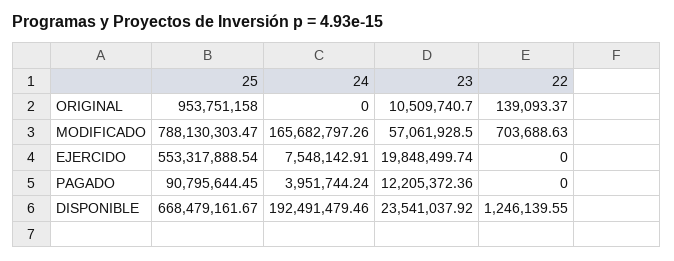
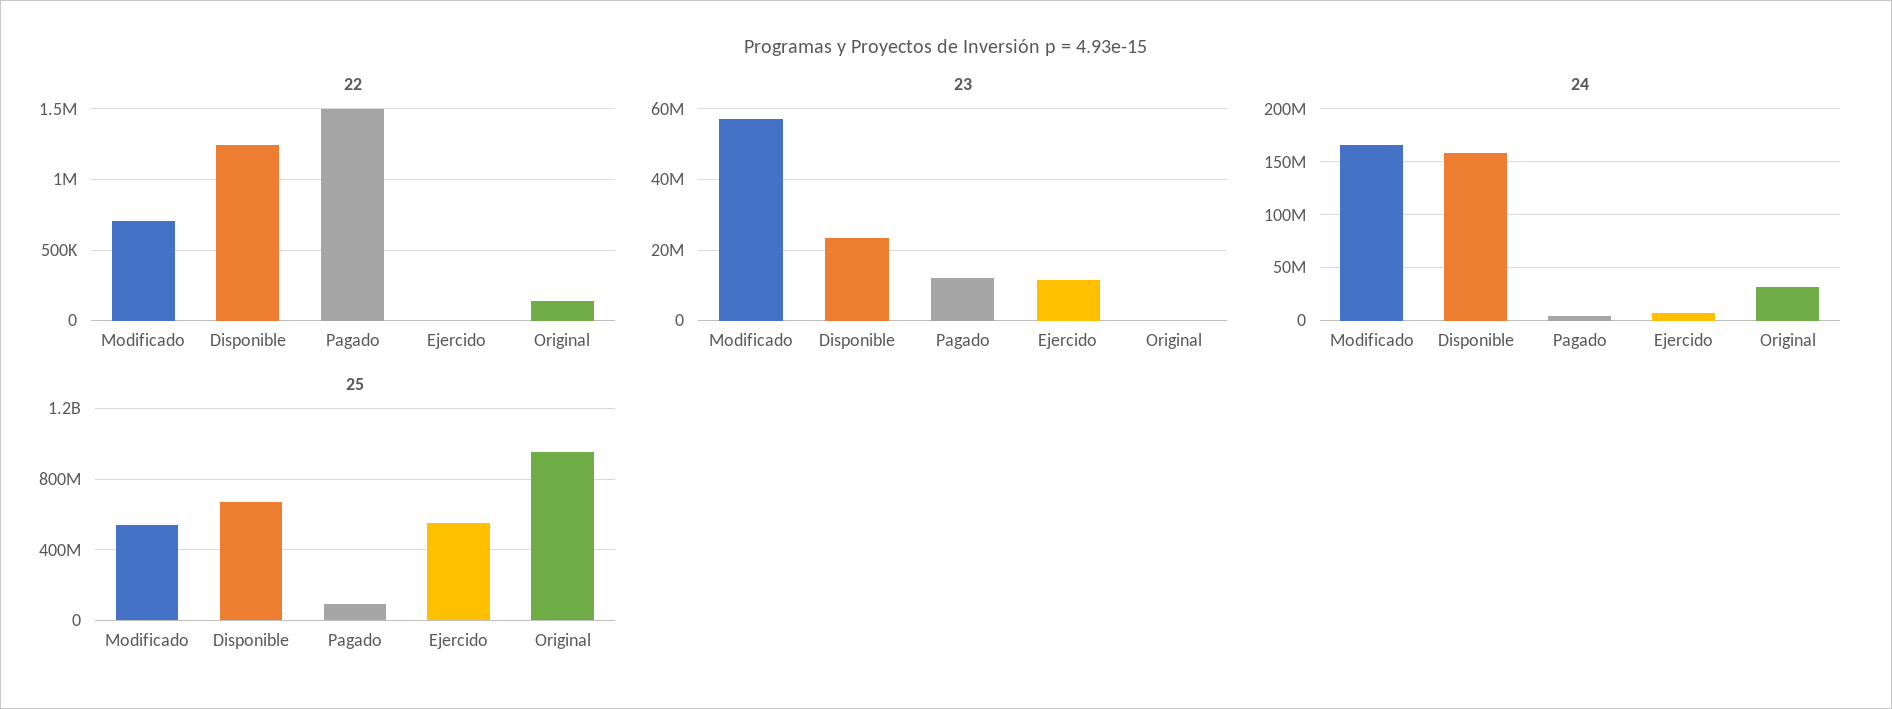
24, ORIGINAL: 0 -> 30000000
23, ORIGINAL: 10509740.7 -> 0
25, MODIFICADO: 788130303.47 -> 550000000
23, EJERCIDO: 19848499.74 -> 12000000
22, PAGADO: 0 -> 1500000
24, DISPONIBLE: 192491479.46 -> 160000000

